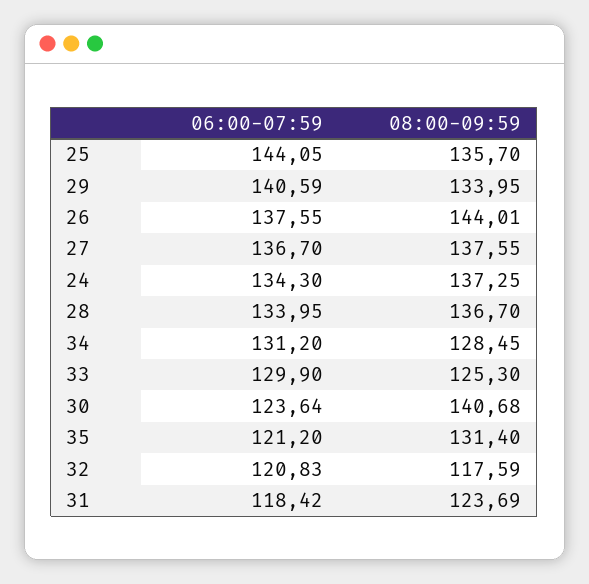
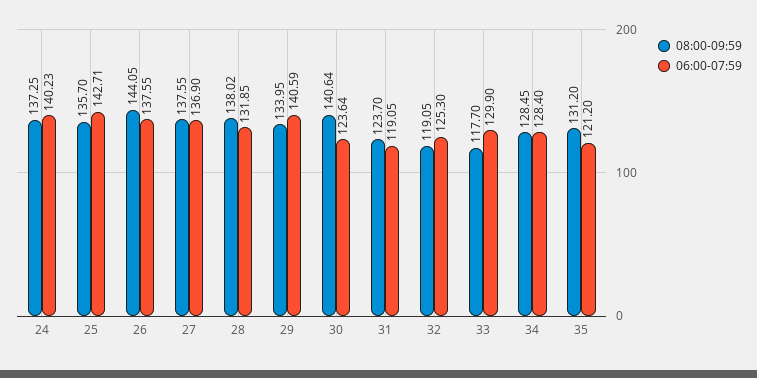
06:00-07:59, 25: 144.05 -> 142.71
08:00-09:59, 26: 144.01 -> 144.05
06:00-07:59, 27: 136.7 -> 136.9
06:00-07:59, 24: 134.3 -> 140.23
06:00-07:59, 28: 133.95 -> 131.85
08:00-09:59, 28: 136.7 -> 138.02
06:00-07:59, 34: 131.2 -> 128.4
08:00-09:59, 33: 125.3 -> 117.7
08:00-09:59, 30: 140.68 -> 140.64
08:00-09:59, 35: 131.4 -> 131.2
06:00-07:59, 32: 120.83 -> 125.3
08:00-09:59, 32: 117.59 -> 119.05
06:00-07:59, 31: 118.42 -> 119.05
08:00-09:59, 31: 123.69 -> 123.7

